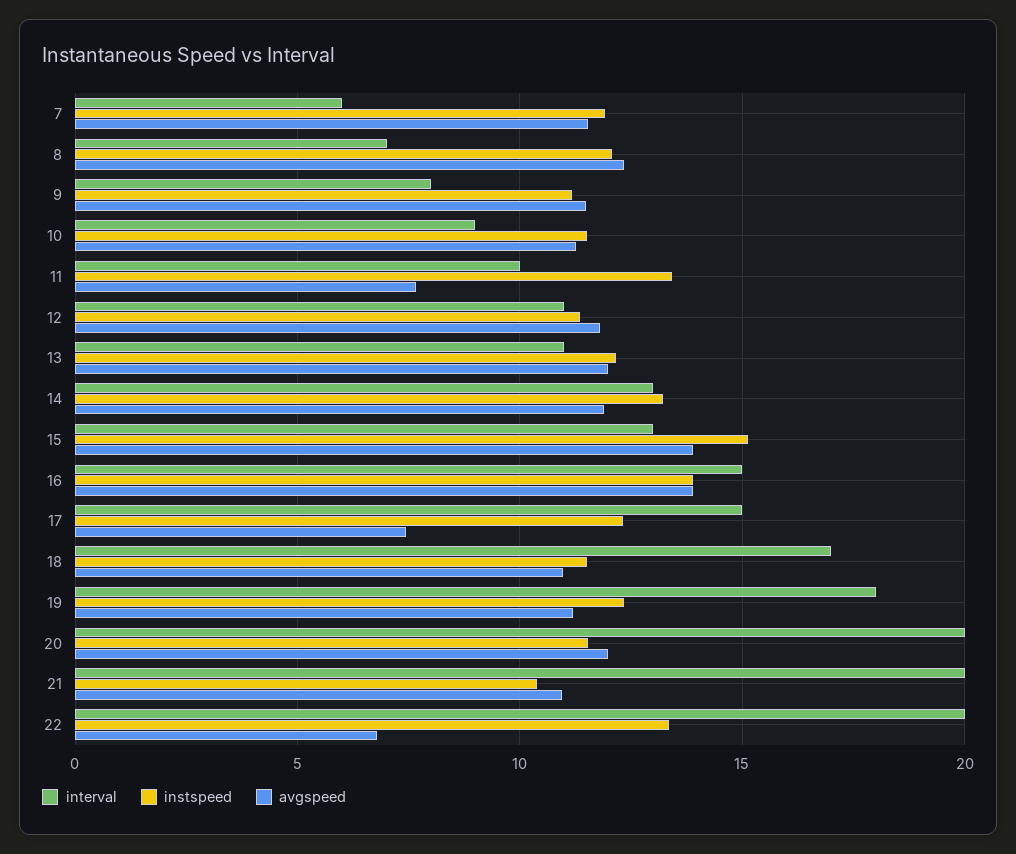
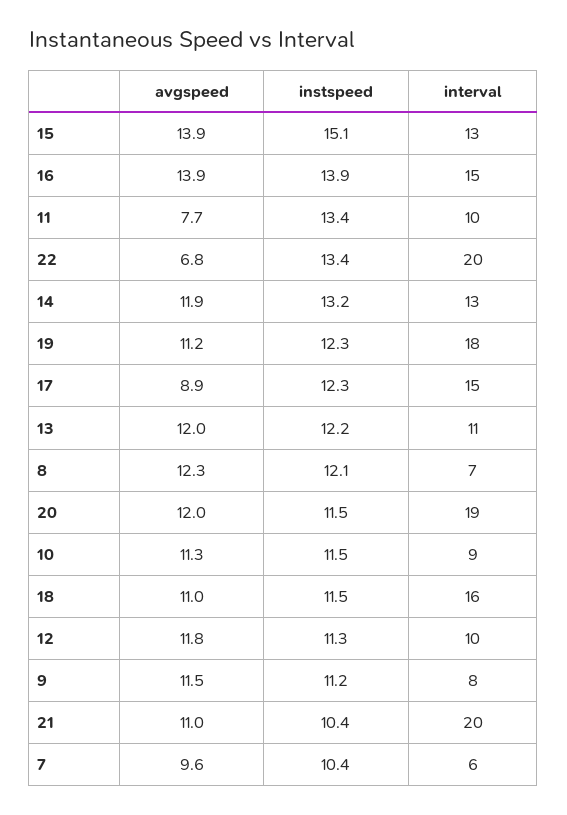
instspeed, 7: 12 -> 10.4
avgspeed, 7: 11.5 -> 9.6
interval, 12: 11 -> 10
avgspeed, 17: 7.5 -> 8.9
interval, 18: 17 -> 16
interval, 20: 20 -> 19

